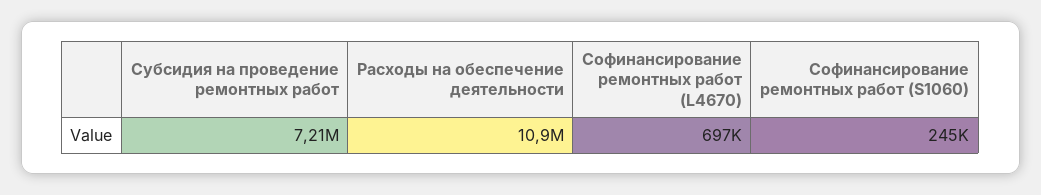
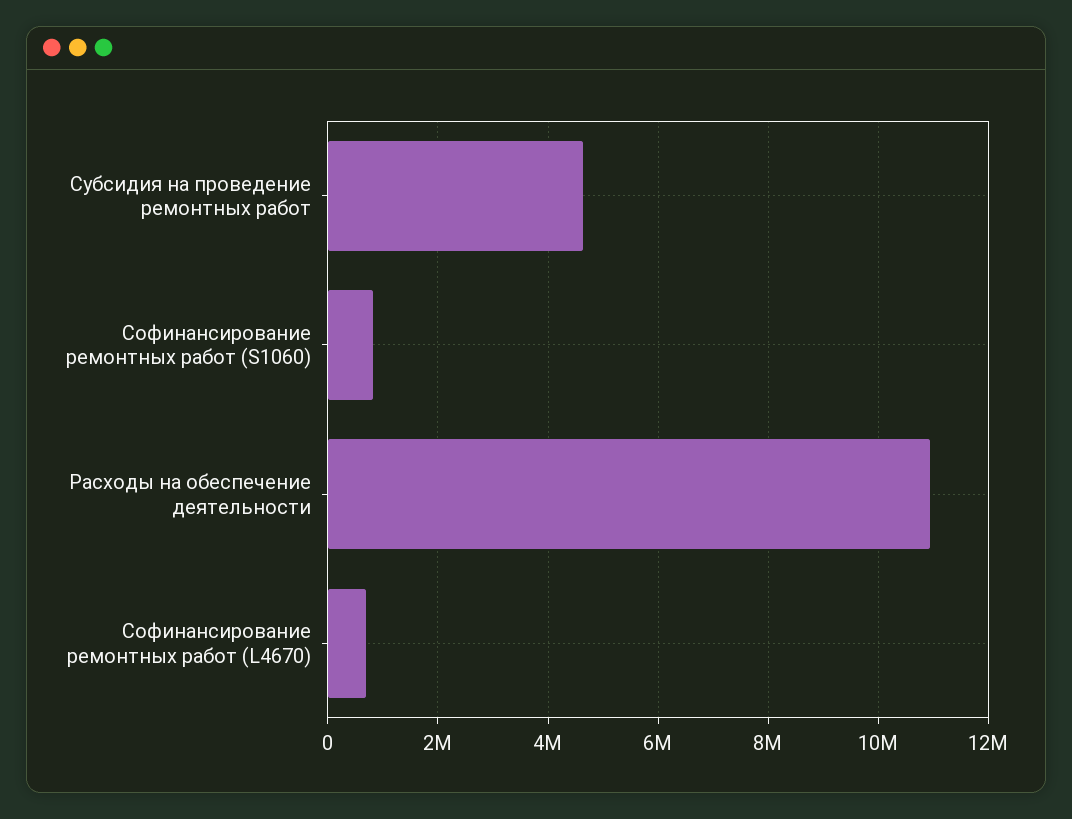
Субсидия на проведение ремонтных работ: 7210000 -> 4600000
Софинансирование ремонтных работ (S1060): 245000 -> 800000

